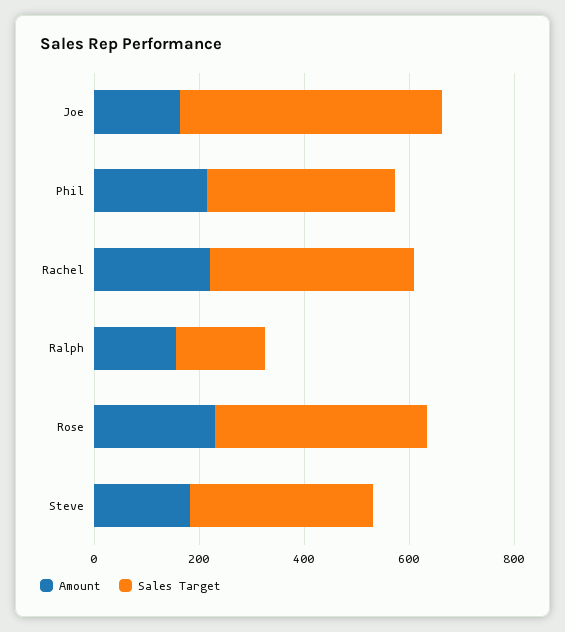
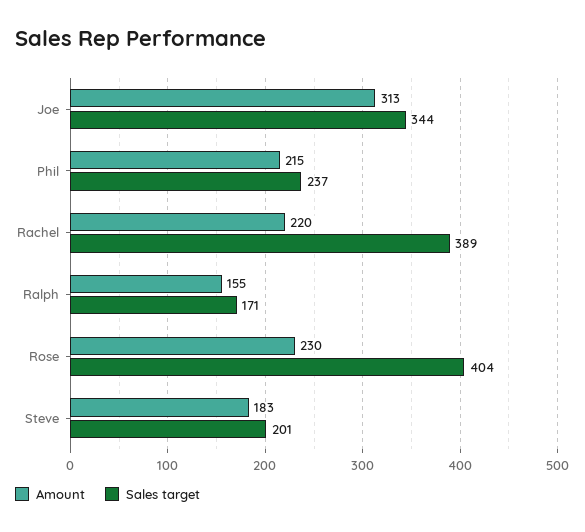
Amount, Joe: 150 -> 313
Sales Target, Joe: 500 -> 344
Sales Target, Phil: 350 -> 237
Sales Target, Steve: 350 -> 201

